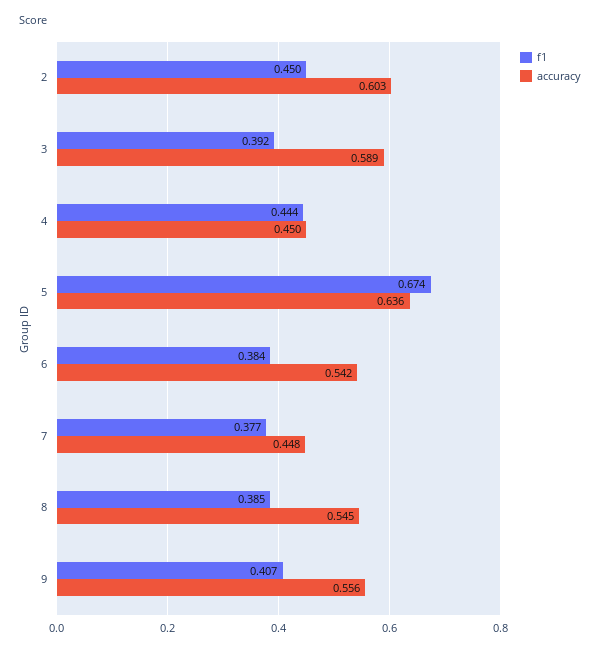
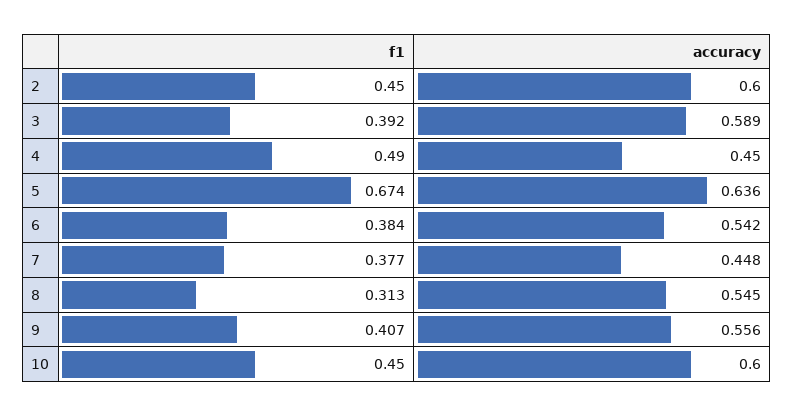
accuracy, 2: 0.603 -> 0.6
f1, 4: 0.444 -> 0.49
f1, 8: 0.385 -> 0.313
f1, 10: none -> 0.45
accuracy, 10: none -> 0.6

